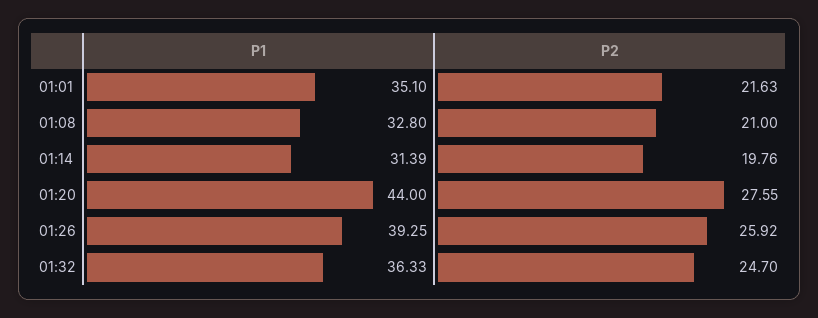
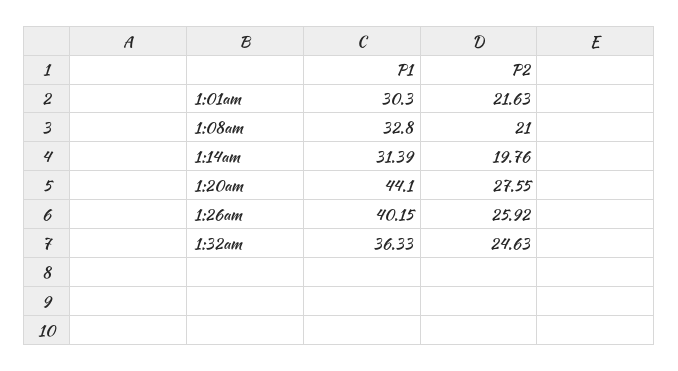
P1, 01:01: 35.1 -> 30.3
P1, 01:20: 44 -> 44.1
P1, 01:26: 39.25 -> 40.15
P2, 01:32: 24.7 -> 24.63

